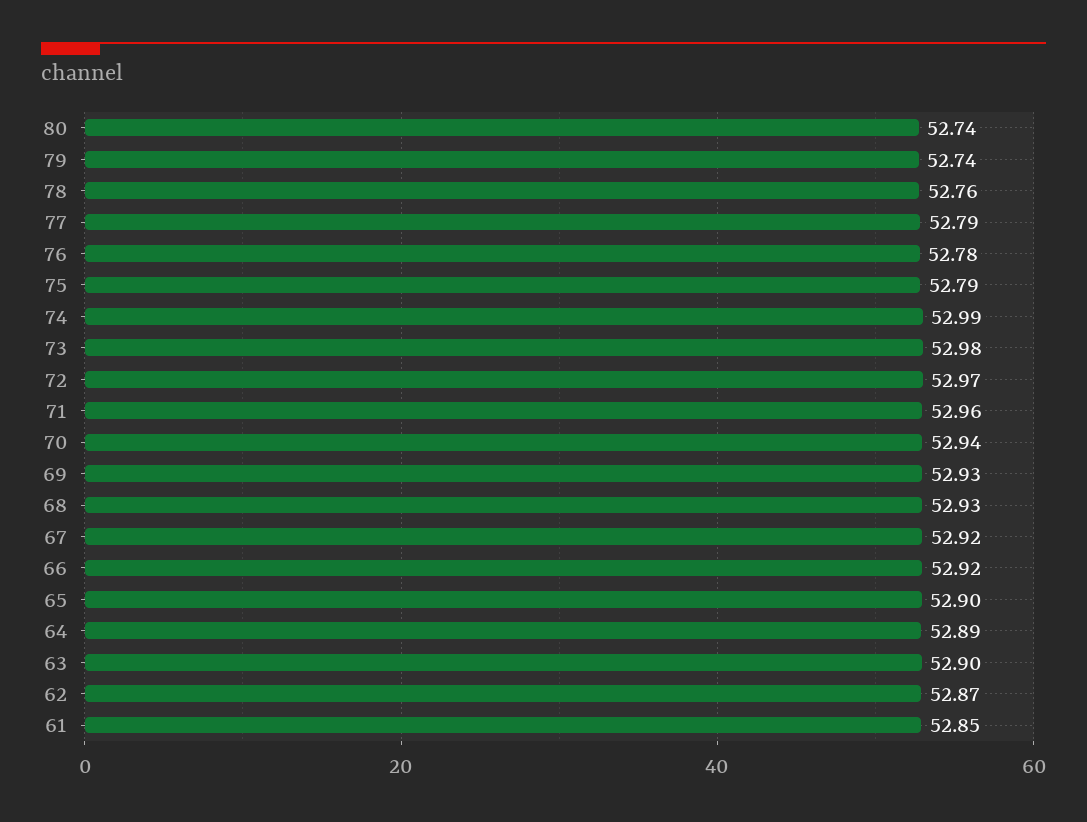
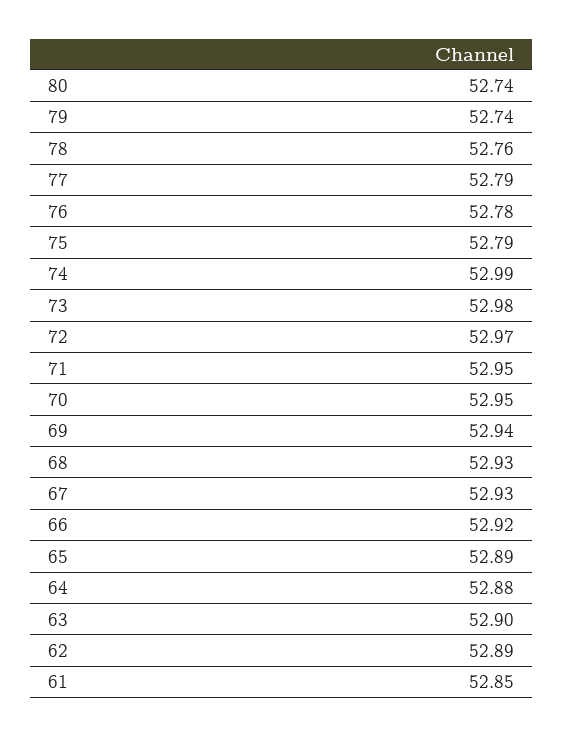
71: 52.96 -> 52.95
70: 52.94 -> 52.95
69: 52.93 -> 52.94
67: 52.92 -> 52.93
65: 52.9 -> 52.89
64: 52.89 -> 52.88
62: 52.87 -> 52.89

